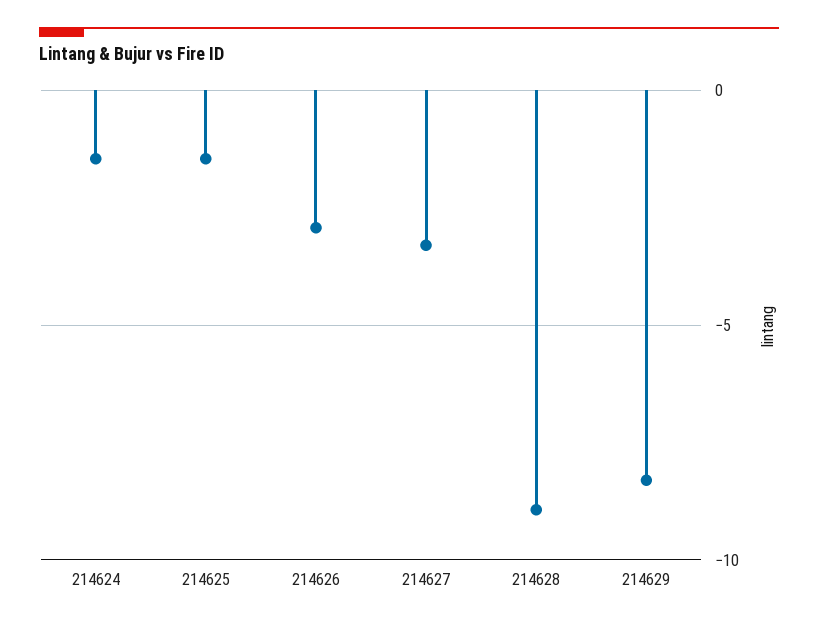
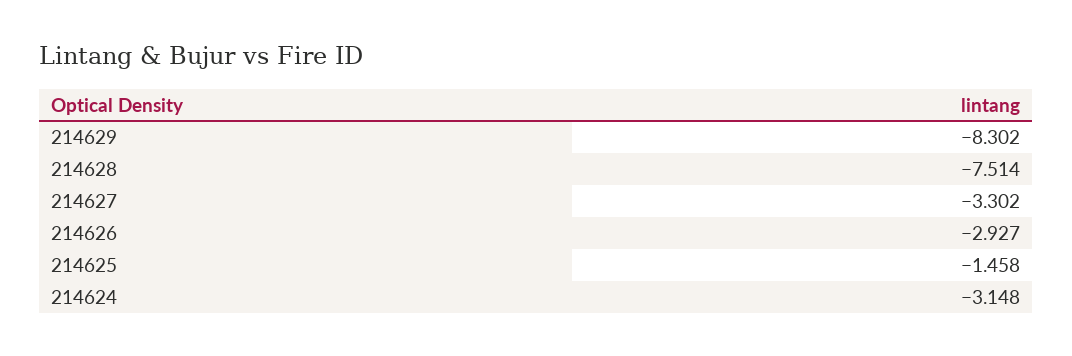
214624: -1.5 -> -3.148
214628: -9 -> -7.514

